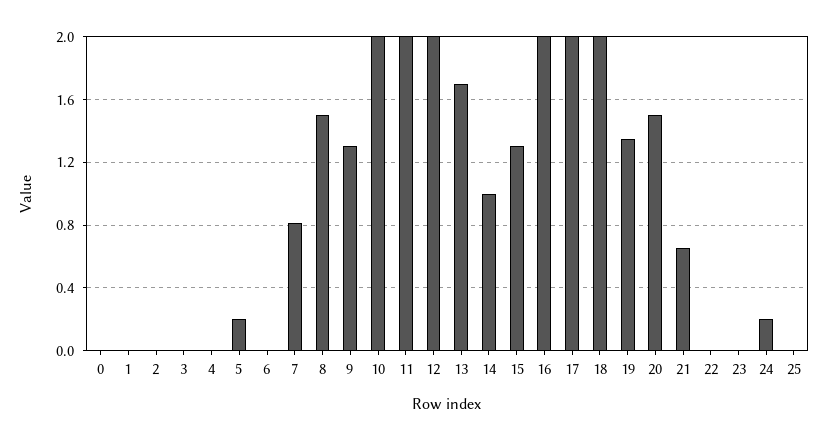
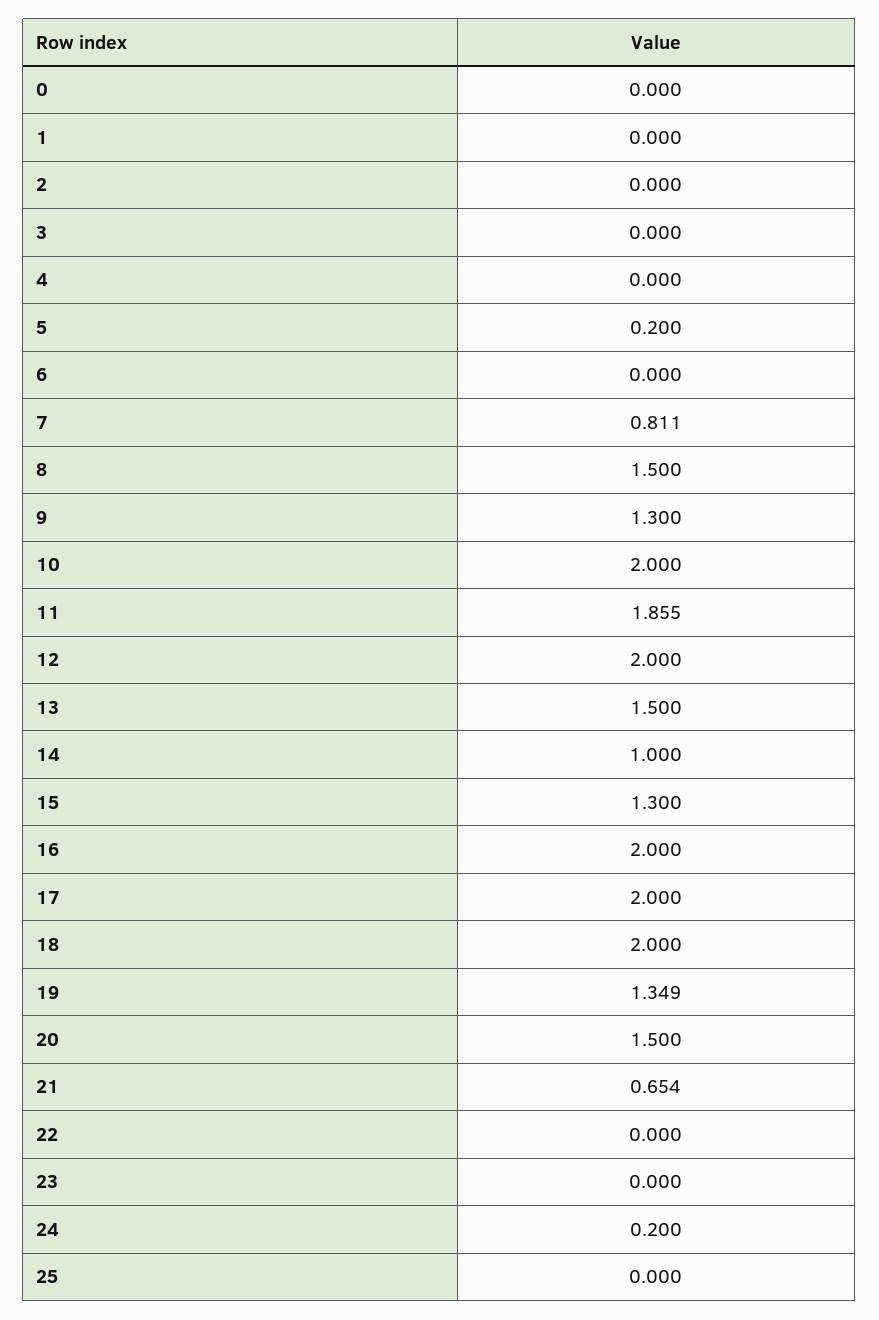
11: 2 -> 1.855
13: 1.7 -> 1.5

